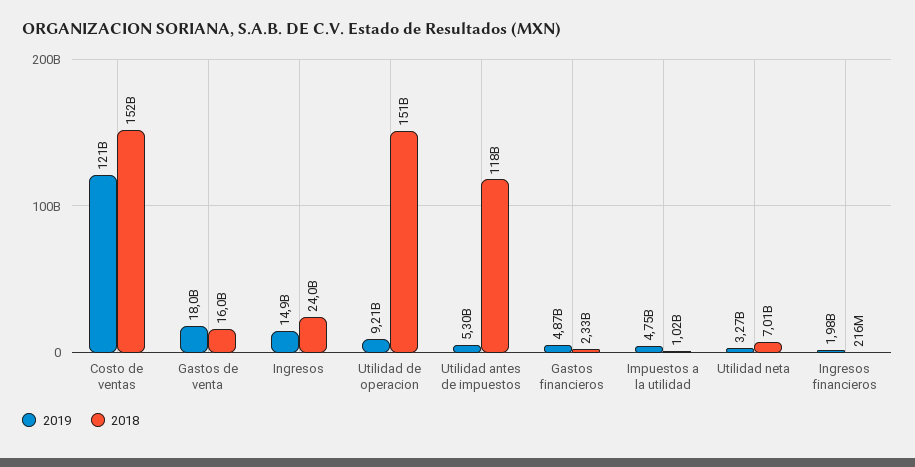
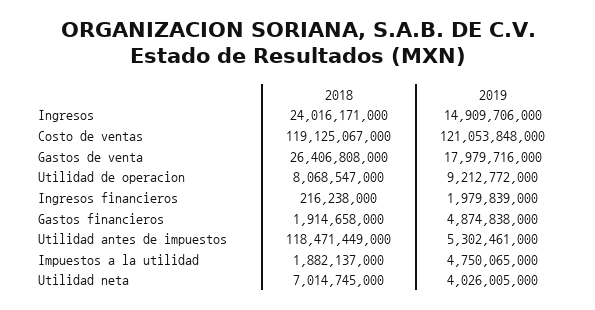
2018, Costo de ventas: 152000000000 -> 119125067000
2018, Gastos de venta: 16000000000 -> 26406808000
2018, Utilidad de operacion: 151000000000 -> 8068547000
2018, Gastos financieros: 2330000000 -> 1914658000
2018, Impuestos a la utilidad: 1020000000 -> 1882137000
2019, Utilidad neta: 3270000000 -> 4026005000

